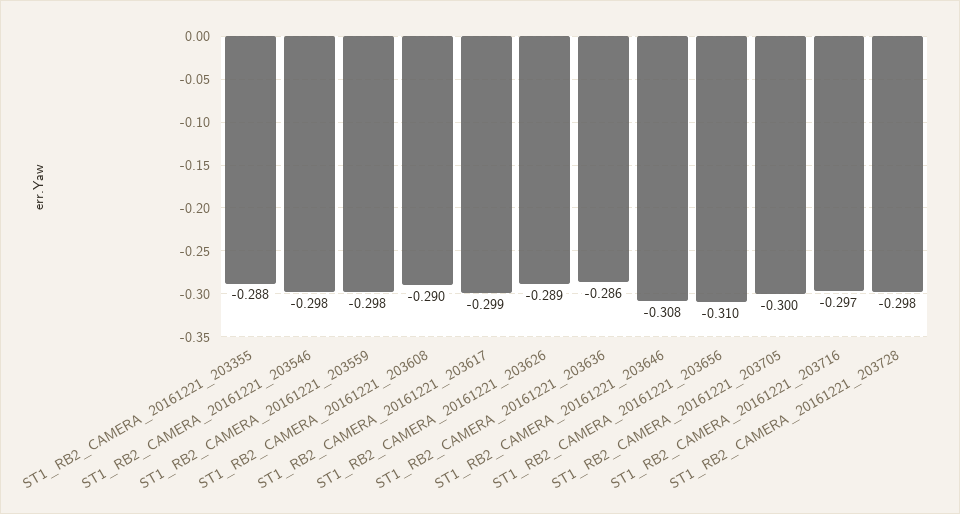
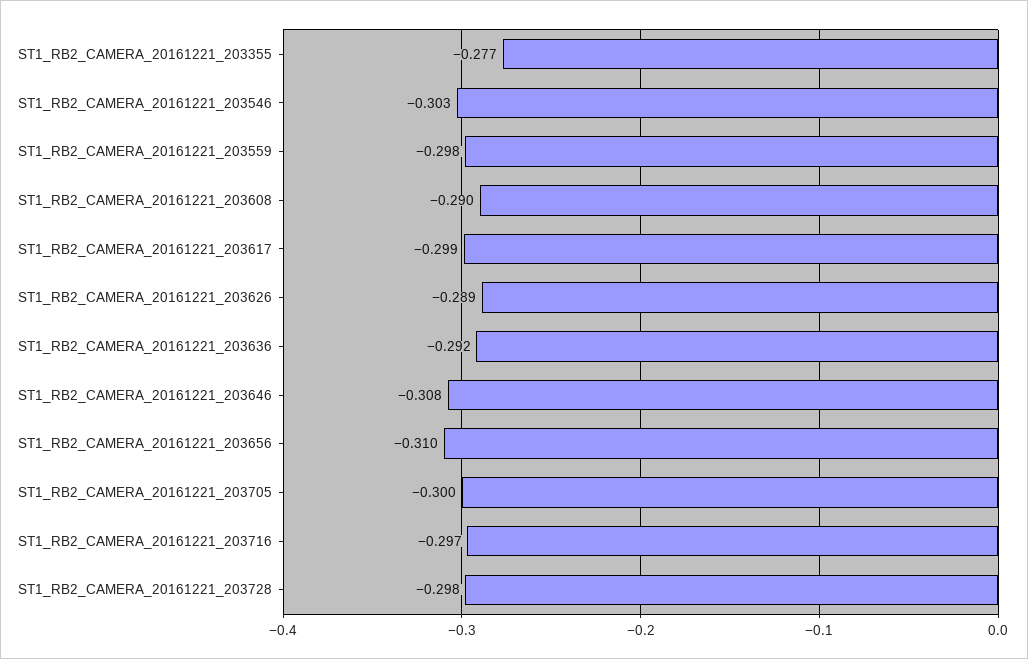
ST1_RB2_CAMERA_20161221_203355: -0.288 -> -0.277
ST1_RB2_CAMERA_20161221_203546: -0.298 -> -0.303
ST1_RB2_CAMERA_20161221_203636: -0.286 -> -0.292

